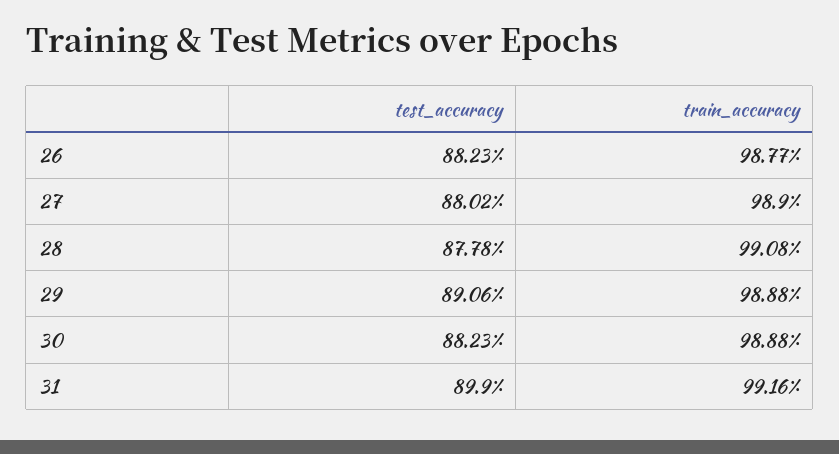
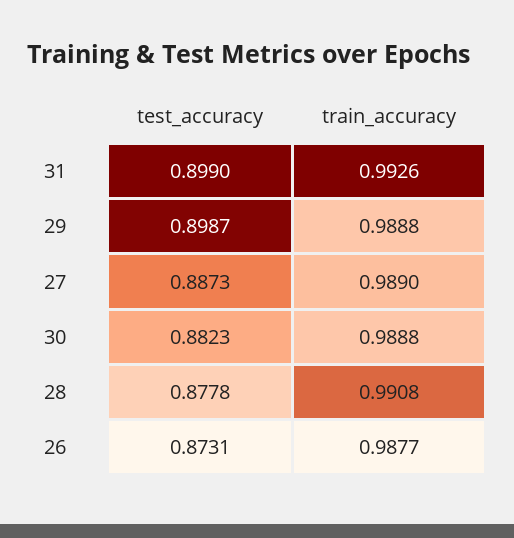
test_accuracy, 26: 0.8823 -> 0.8731
test_accuracy, 27: 0.8802 -> 0.8873
test_accuracy, 29: 0.8906 -> 0.8987
train_accuracy, 31: 0.9916 -> 0.9926

